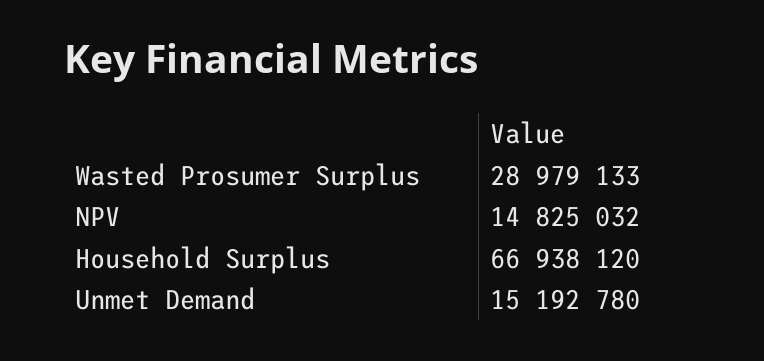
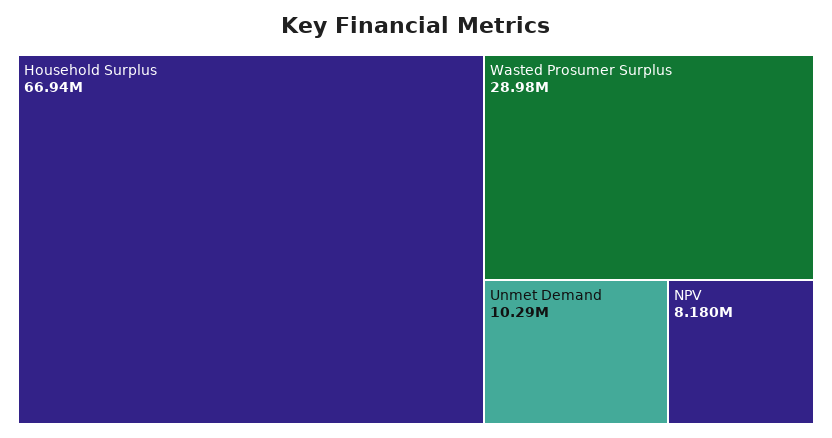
NPV: 14825032 -> 8180000
Unmet Demand: 15192780 -> 10290000

